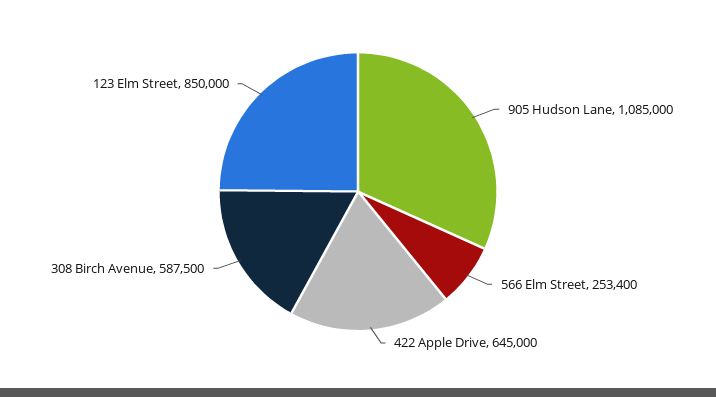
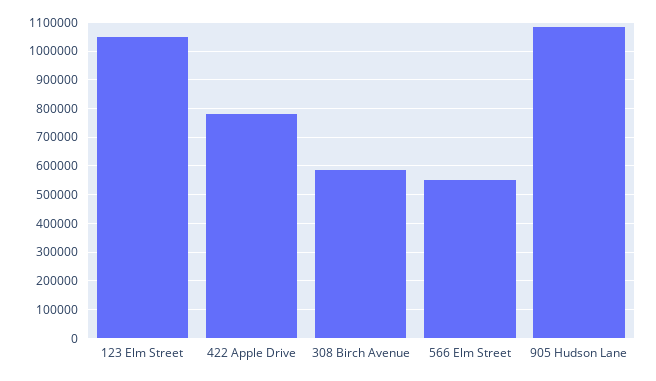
566 Elm Street: 253400 -> 550000
422 Apple Drive: 645000 -> 775000
123 Elm Street: 850000 -> 1050000

